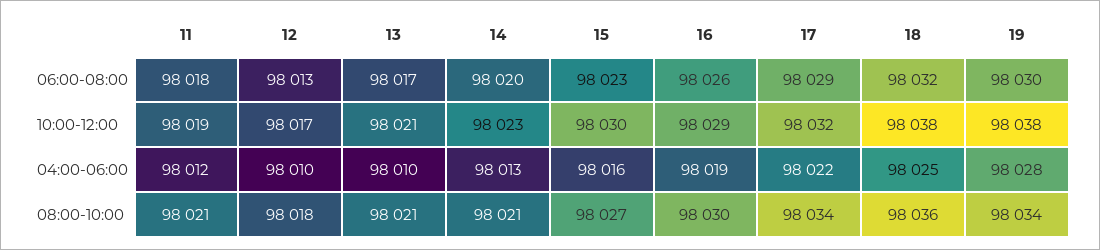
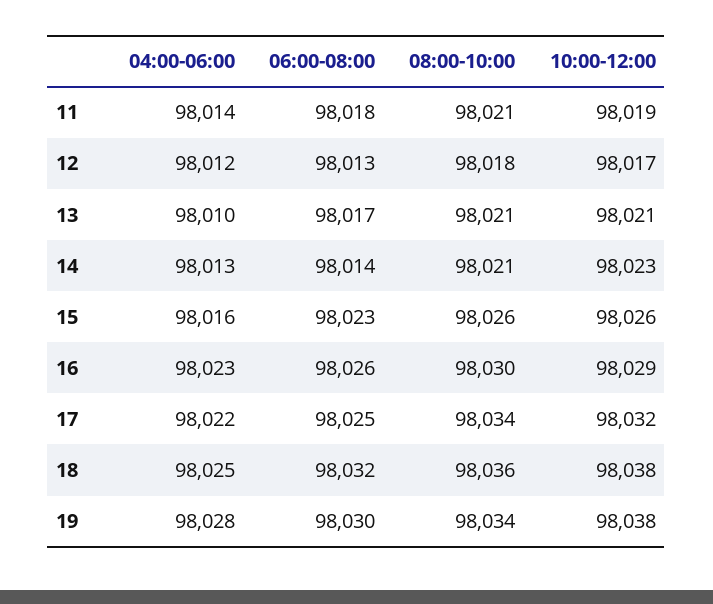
14, 06:00-08:00: 98020 -> 98014
17, 06:00-08:00: 98029 -> 98025
15, 10:00-12:00: 98030 -> 98026
11, 04:00-06:00: 98012 -> 98014
12, 04:00-06:00: 98010 -> 98012
16, 04:00-06:00: 98019 -> 98023
15, 08:00-10:00: 98027 -> 98026

